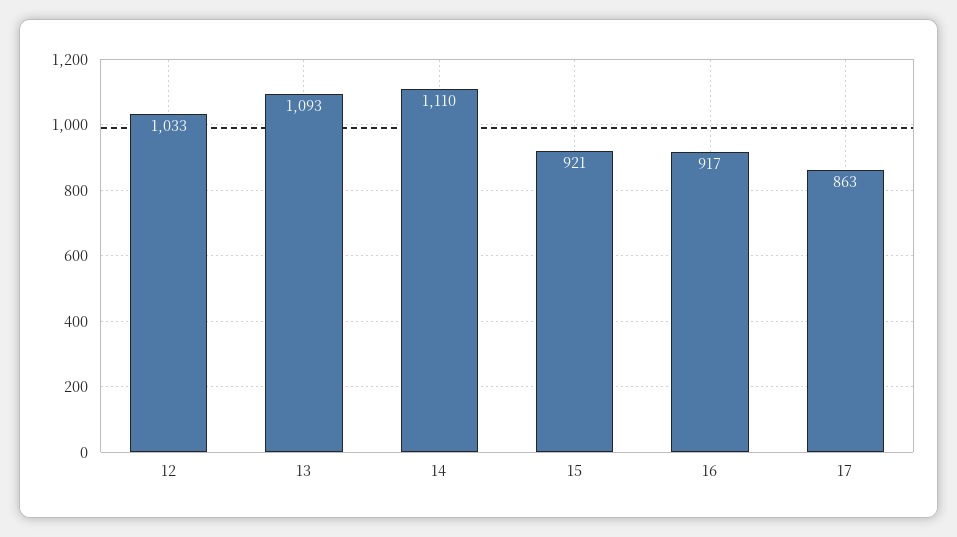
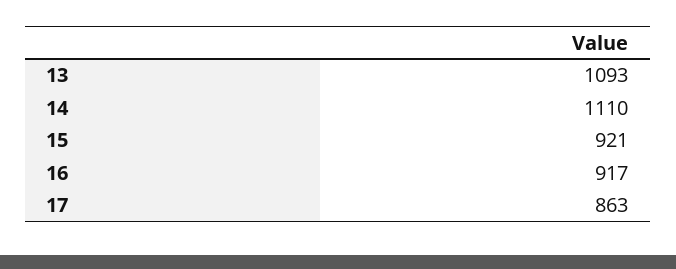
12: 1033 -> none

